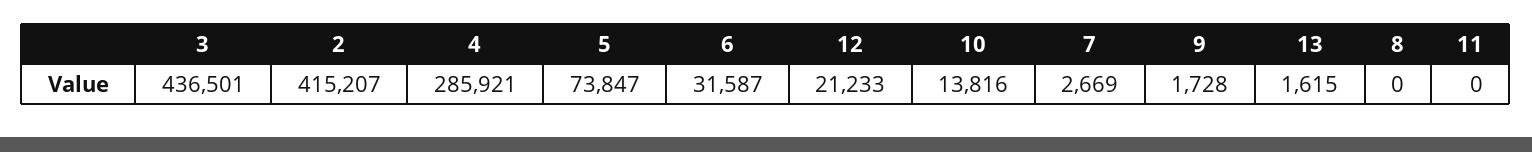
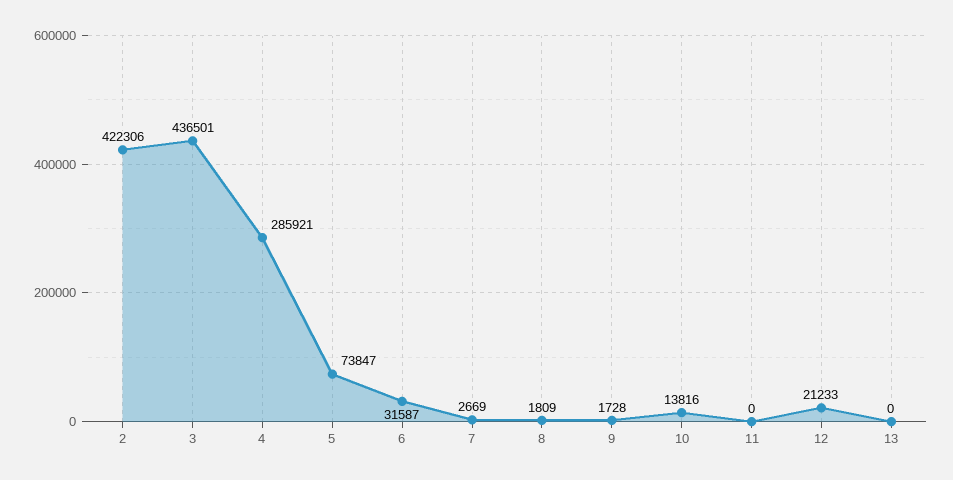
2: 415207 -> 422306
13: 1615 -> 0
8: 0 -> 1809

